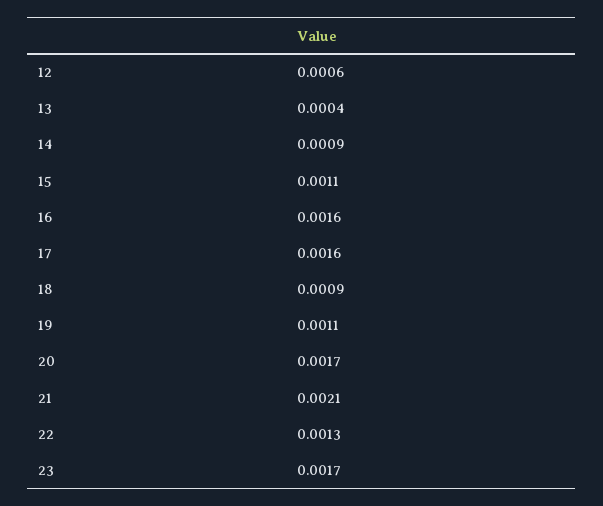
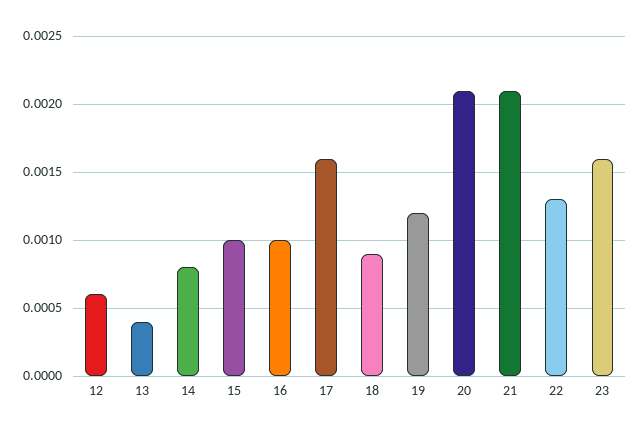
14: 0.0009 -> 0.0008
15: 0.0011 -> 0.001
16: 0.0016 -> 0.001
19: 0.0011 -> 0.0012
20: 0.0017 -> 0.0021
23: 0.0017 -> 0.0016

